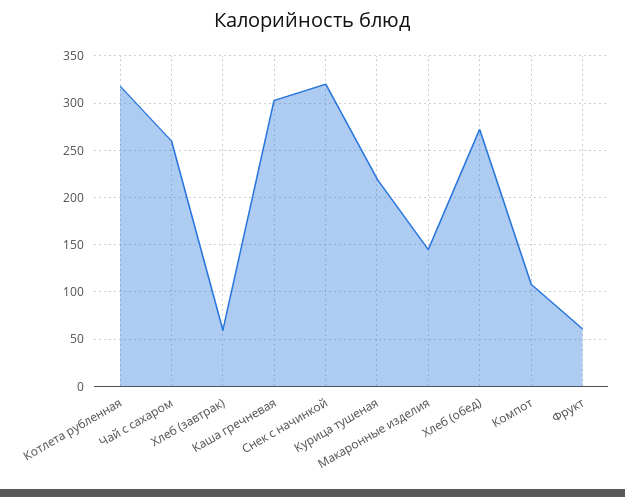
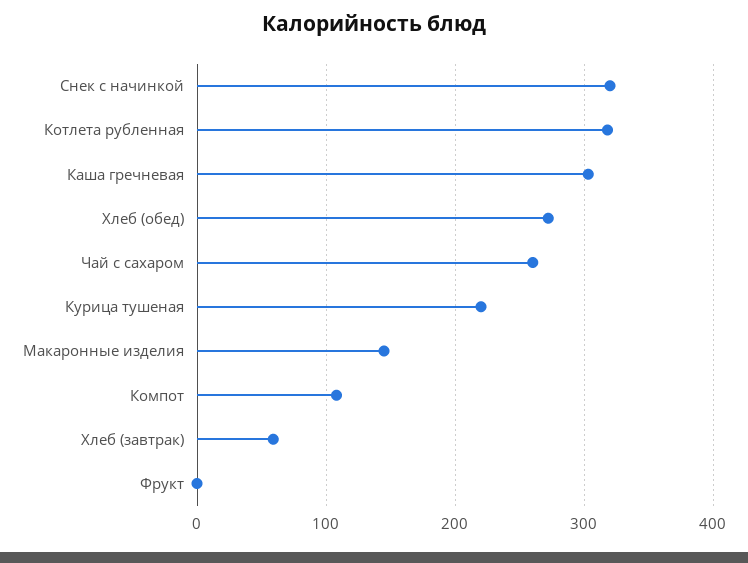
Фрукт: 60 -> 0

